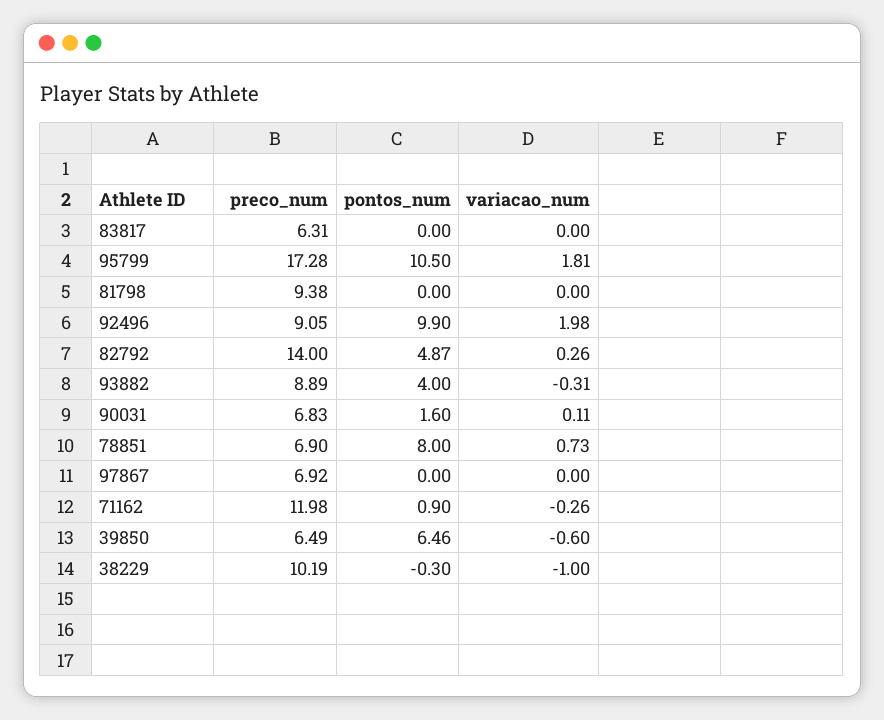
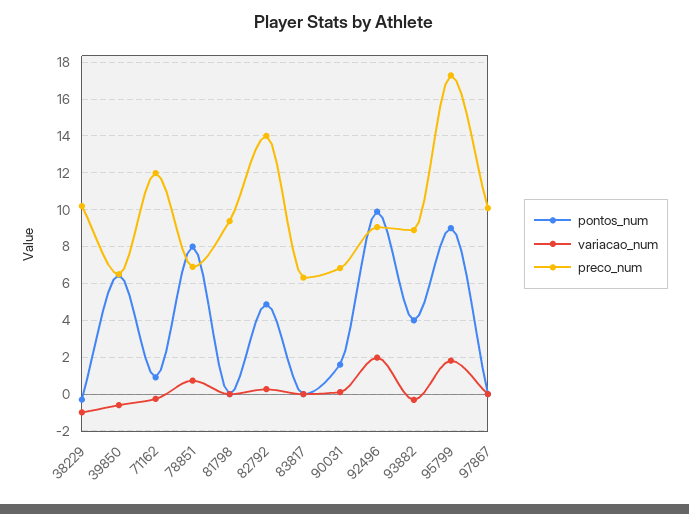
pontos_num, 95799: 10.5 -> 9
preco_num, 97867: 6.92 -> 10

